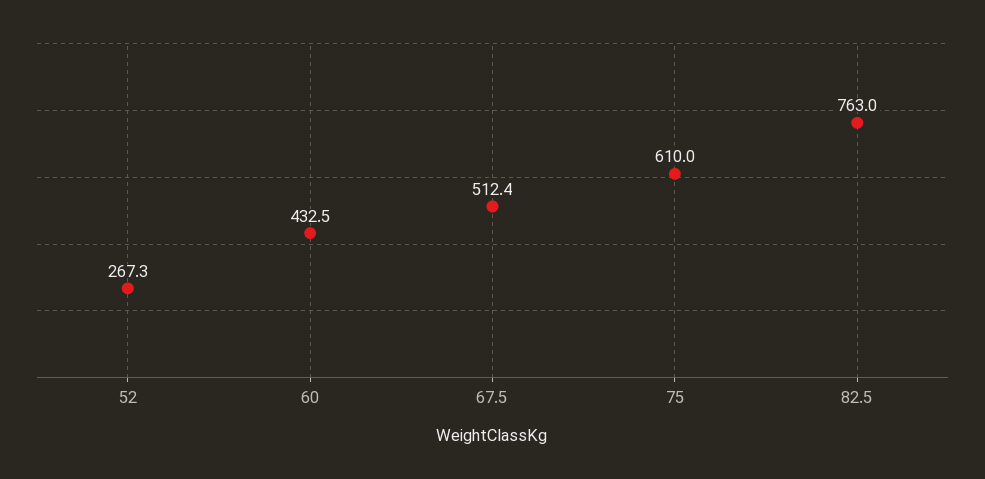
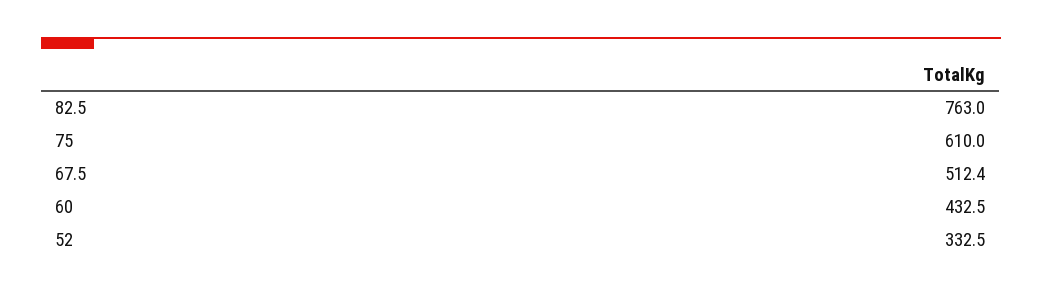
52: 267.3 -> 332.5

